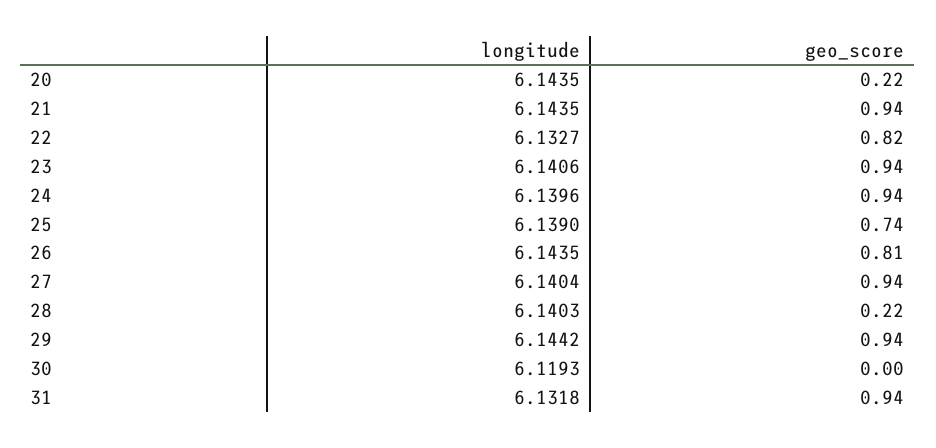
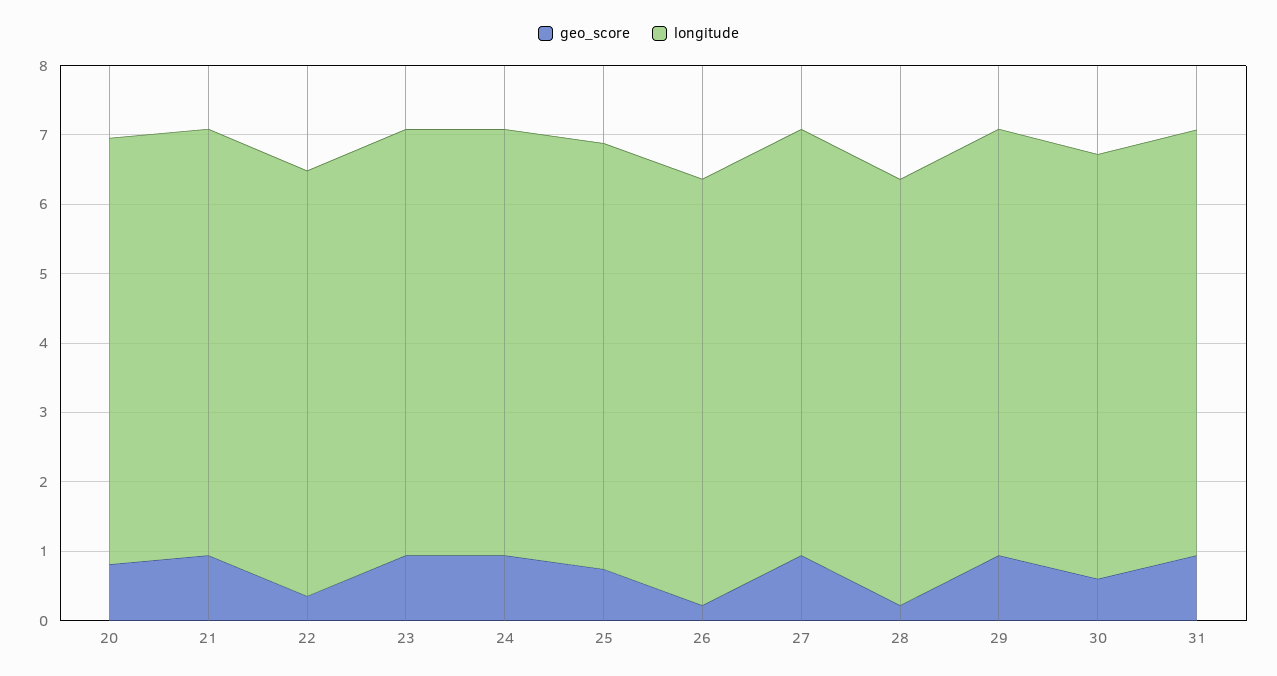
geo_score, 20: 0.22 -> 0.8
geo_score, 22: 0.82 -> 0.4
geo_score, 26: 0.81 -> 0.2
geo_score, 30: 0 -> 0.6

